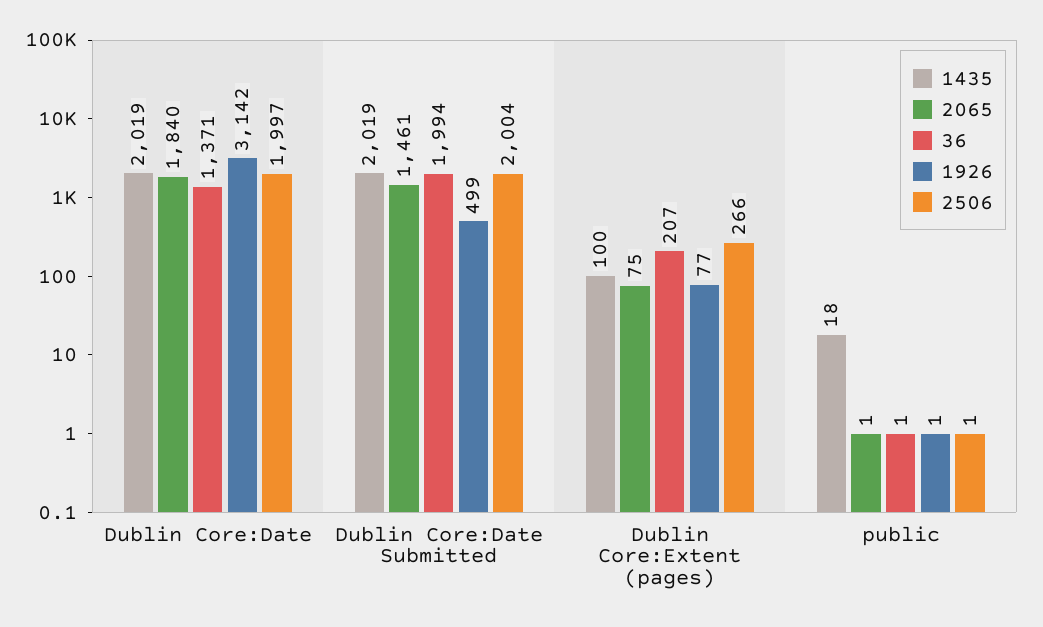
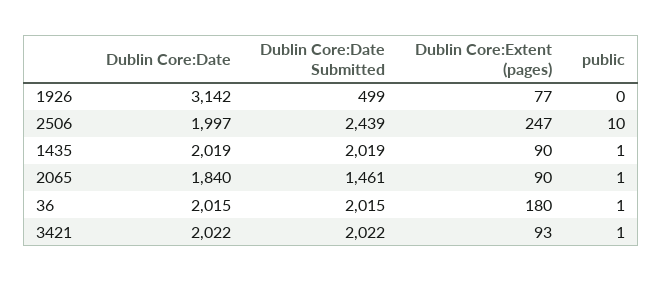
36, Dublin Core:Date: 1371 -> 2015
36, Dublin Core:Date Submitted: 1994 -> 2015
2506, Dublin Core:Date Submitted: 2004 -> 2439
1435, Dublin Core:Extent (pages): 100 -> 90
2065, Dublin Core:Extent (pages): 75 -> 90
36, Dublin Core:Extent (pages): 207 -> 180
2506, Dublin Core:Extent (pages): 266 -> 247
1435, public: 18 -> 1
1926, public: 1 -> 0
2506, public: 1 -> 10
3421, Dublin Core:Date: none -> 2022
3421, Dublin Core:Date Submitted: none -> 2022
3421, Dublin Core:Extent (pages): none -> 93
3421, public: none -> 1

